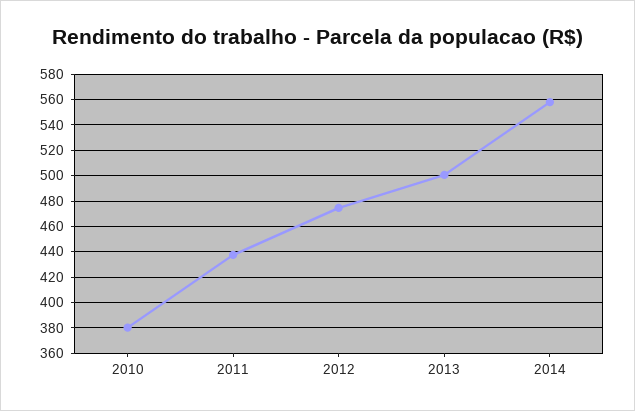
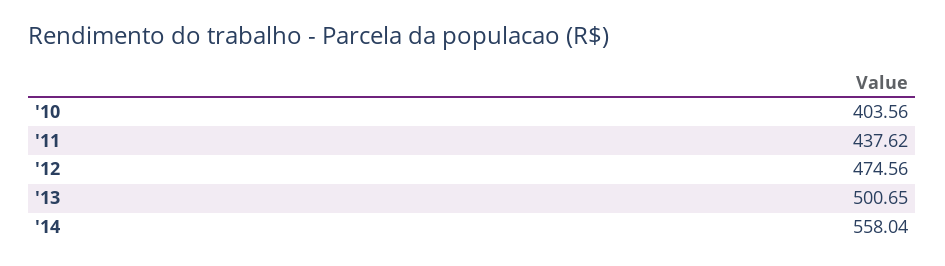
2010: 380 -> 403.56

